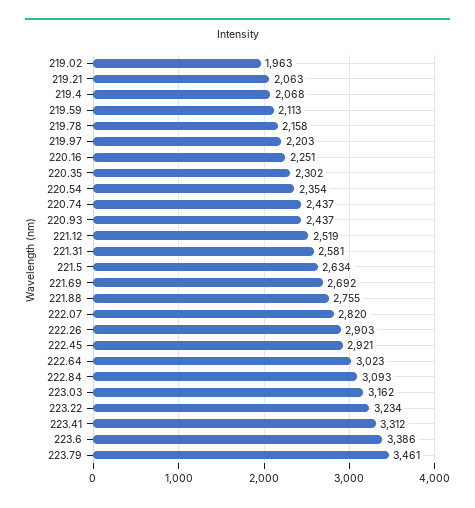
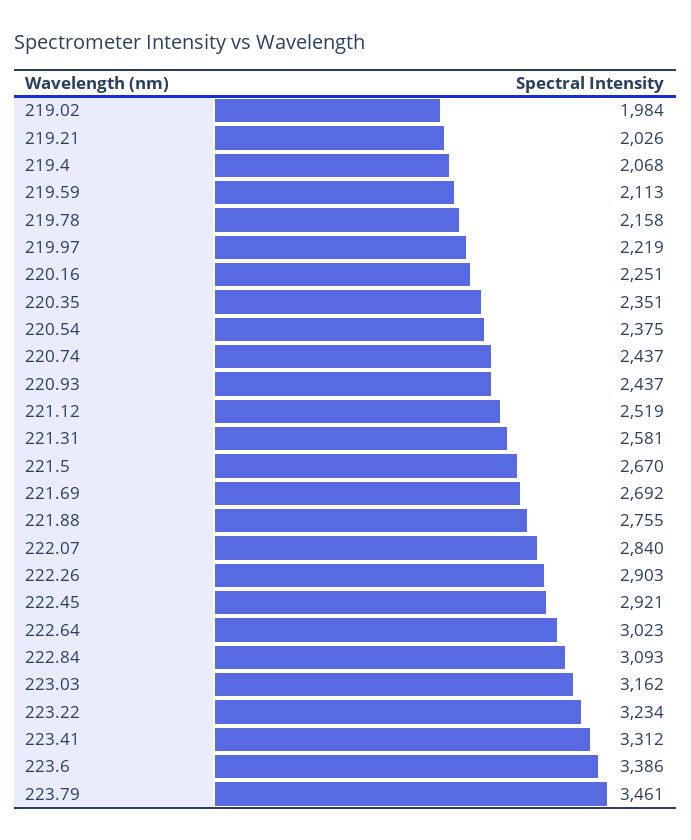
219.02: 1963 -> 1984
219.21: 2063 -> 2026
219.97: 2203 -> 2219
220.35: 2302 -> 2351
220.54: 2354 -> 2375
221.5: 2634 -> 2670
222.07: 2820 -> 2840

